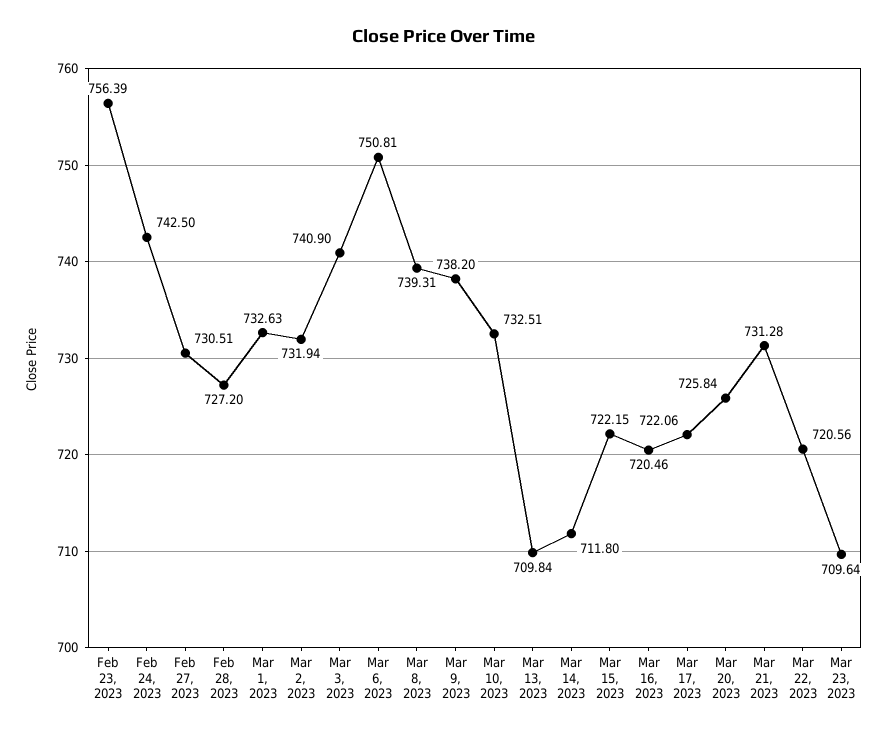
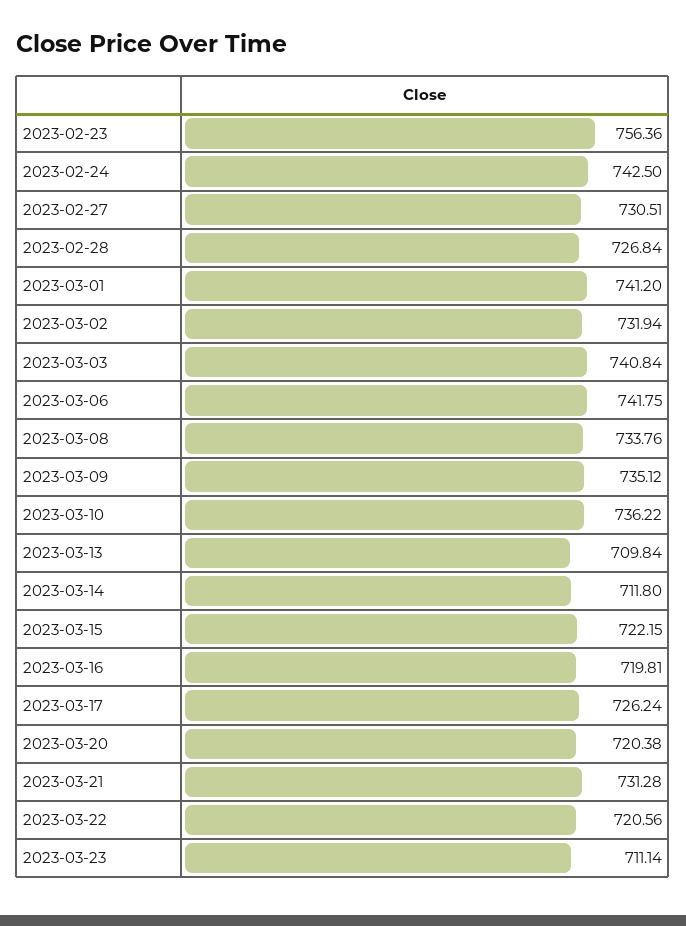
Feb 23, 2023: 756.39 -> 756.36
Feb 28, 2023: 727.2 -> 726.84
Mar 1, 2023: 732.63 -> 741.2
Mar 3, 2023: 740.9 -> 740.84
Mar 6, 2023: 750.81 -> 741.75
Mar 8, 2023: 739.31 -> 733.76
Mar 9, 2023: 738.2 -> 735.12
Mar 10, 2023: 732.51 -> 736.22
Mar 16, 2023: 720.46 -> 719.81
Mar 17, 2023: 722.06 -> 726.24
Mar 20, 2023: 725.84 -> 720.38
Mar 23, 2023: 709.64 -> 711.14

